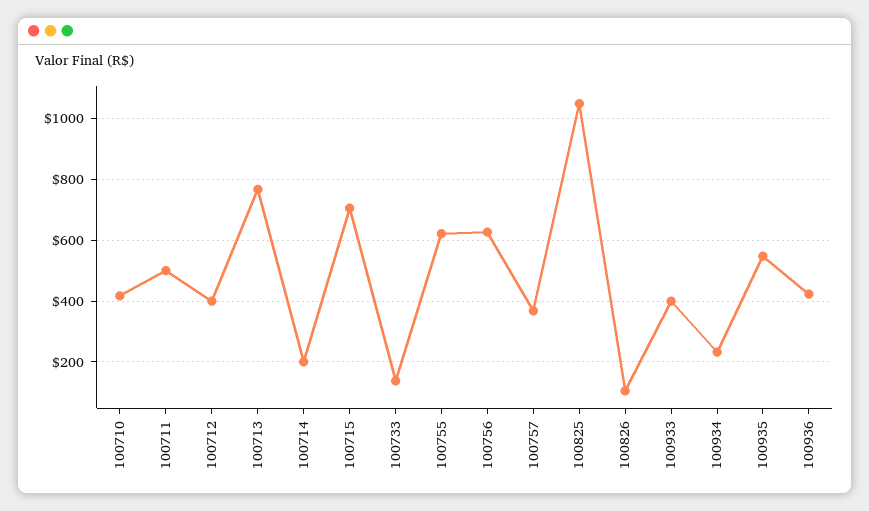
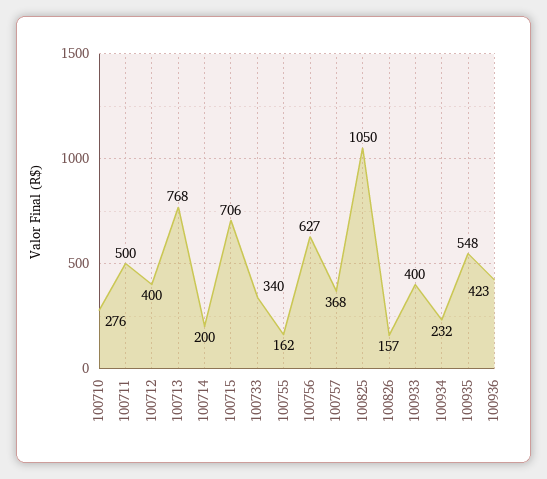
100710: 420 -> 276
100733: 140 -> 340
100755: 620 -> 162
100826: 100 -> 157

